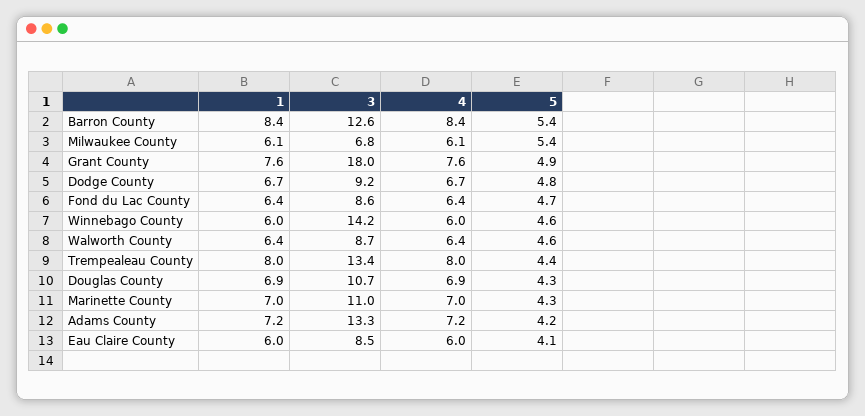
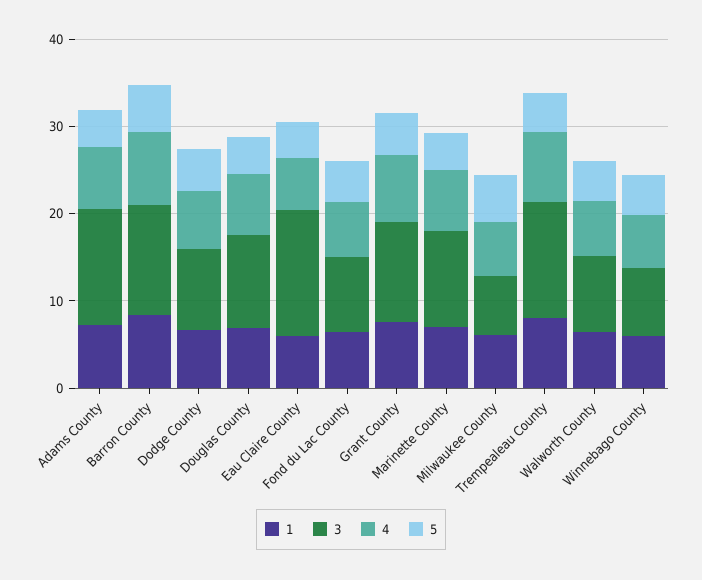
3, Grant County: 18 -> 12
3, Winnebago County: 14.2 -> 8
3, Eau Claire County: 8.5 -> 14

